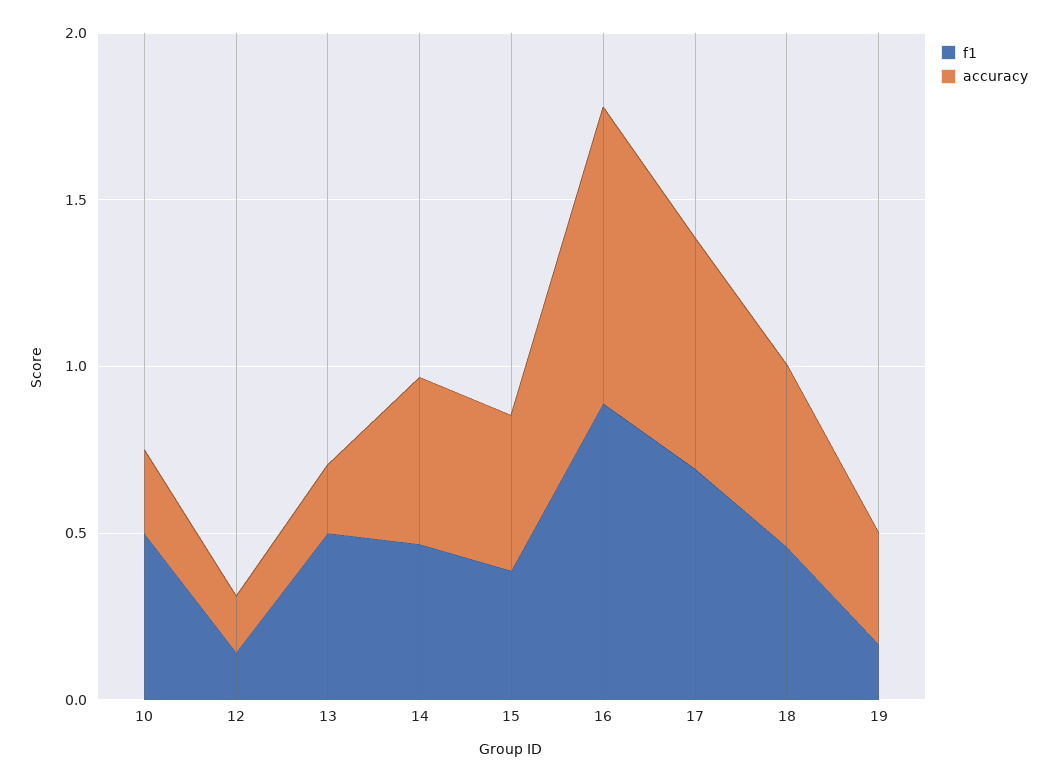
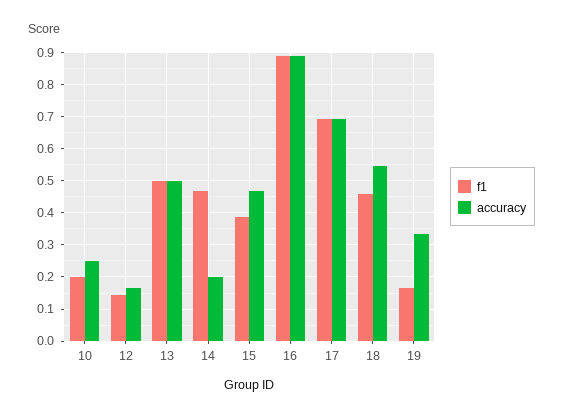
f1, 10: 0.5 -> 0.2
accuracy, 13: 0.2 -> 0.5
accuracy, 14: 0.5 -> 0.2

